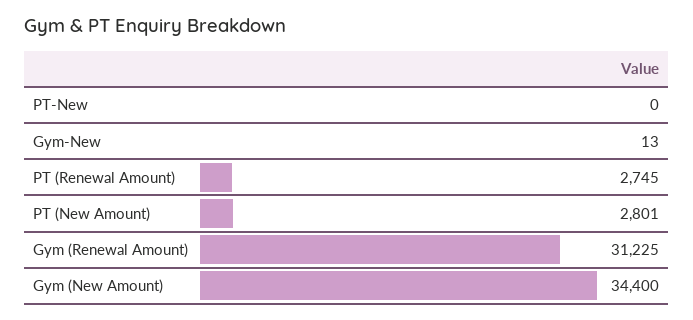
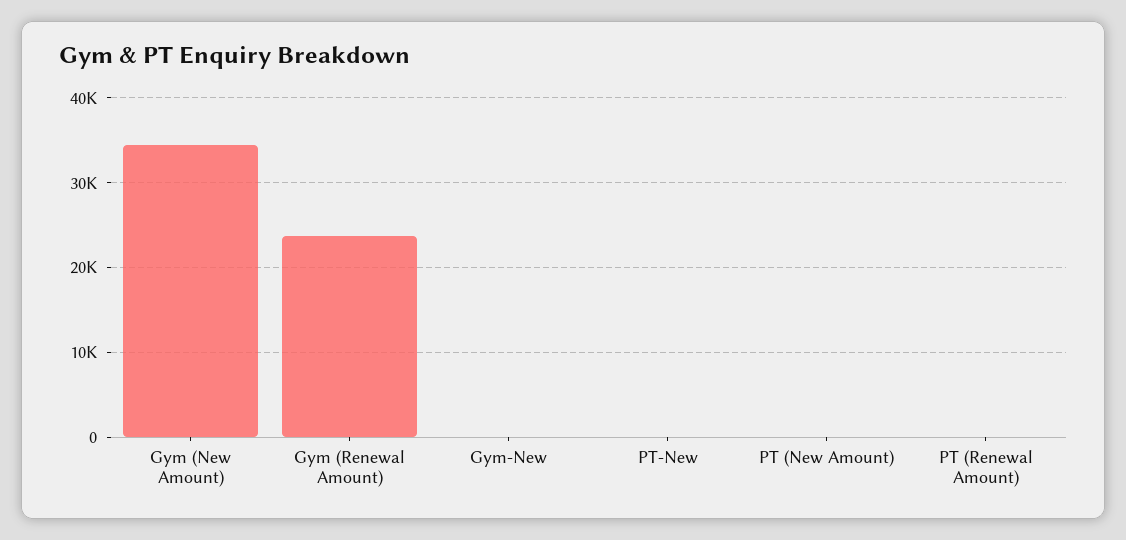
PT (Renewal Amount): 2745 -> 0
PT (New Amount): 2801 -> 0
Gym (Renewal Amount): 31225 -> 24000

